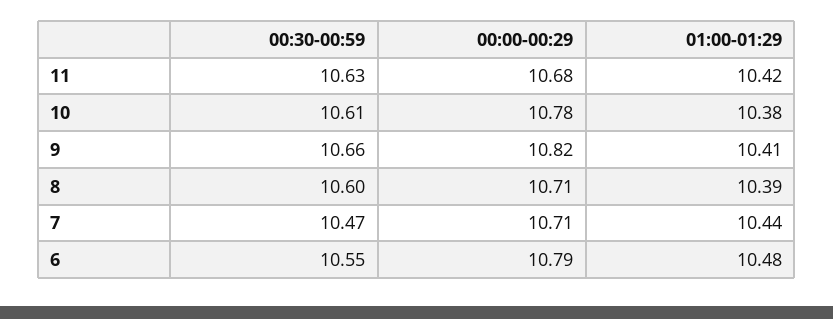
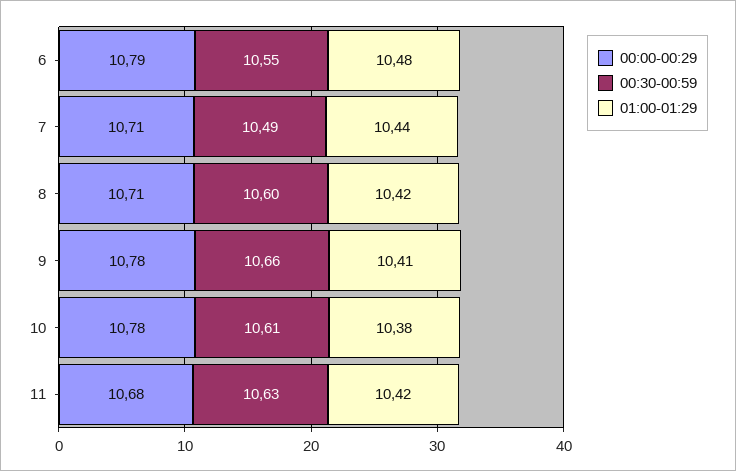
00:00-00:29, 9: 10.82 -> 10.78
01:00-01:29, 8: 10.39 -> 10.42
00:30-00:59, 7: 10.47 -> 10.49

